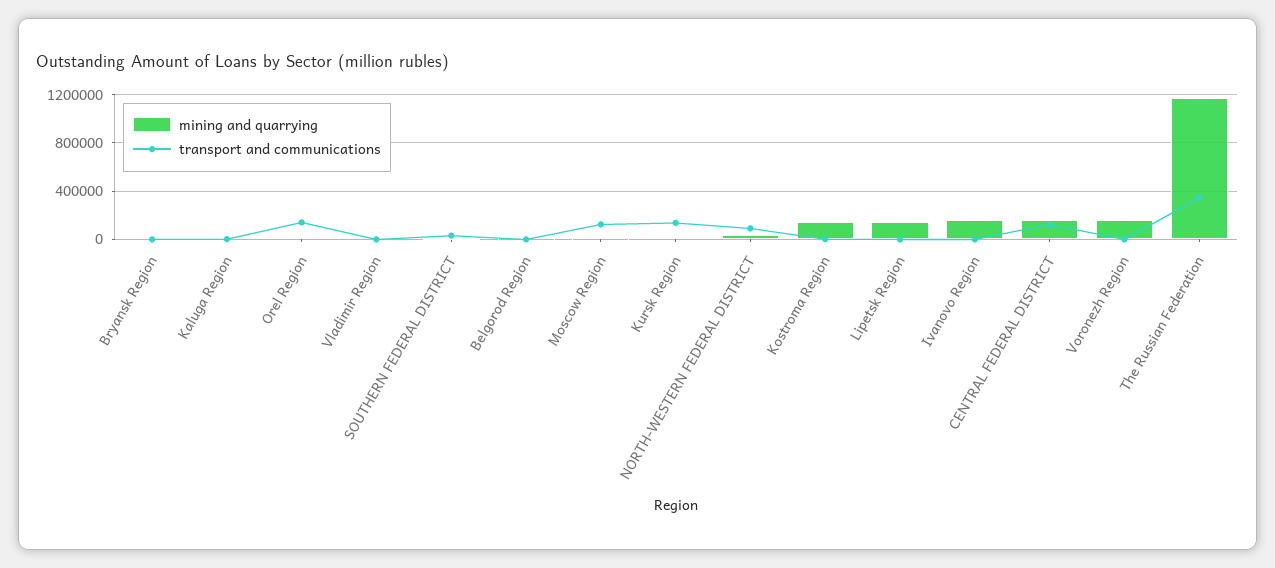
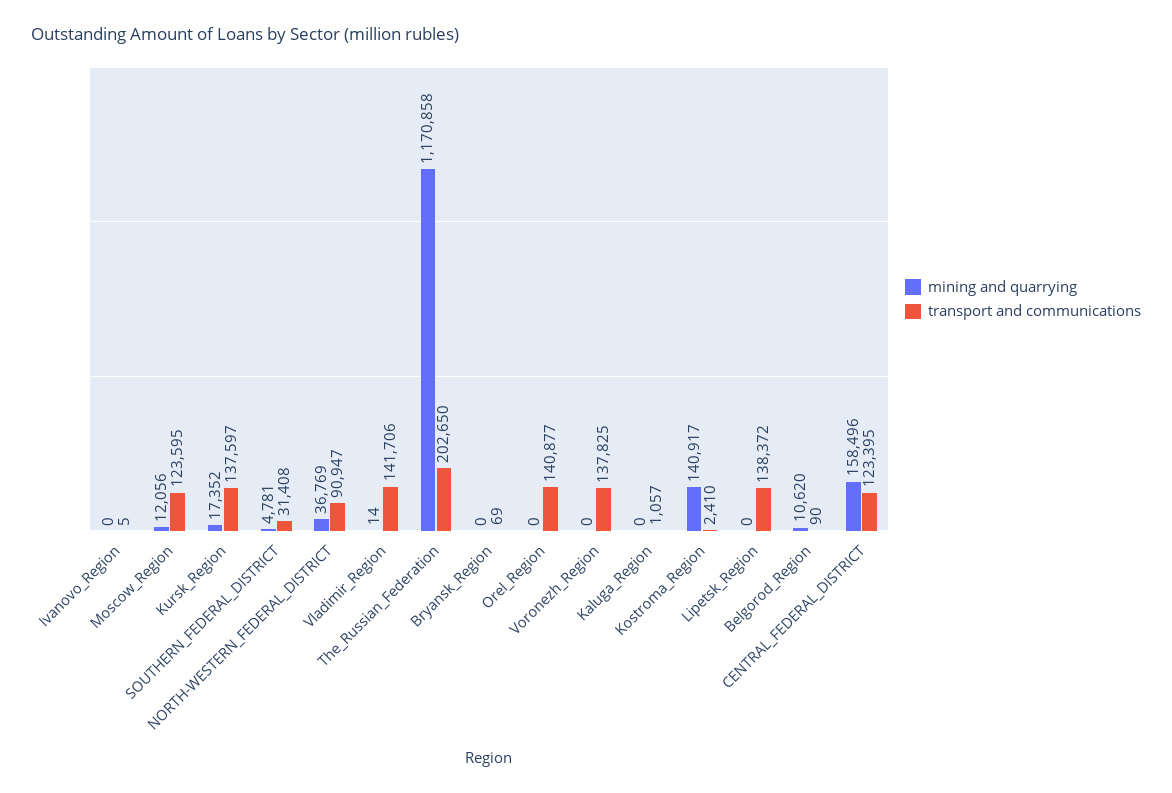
transport and communications, Vladimir Region: 0 -> 141706
mining and quarrying, Lipetsk Region: 150000 -> 0
transport and communications, Lipetsk Region: 0 -> 138372
mining and quarrying, Ivanovo Region: 150000 -> 0
mining and quarrying, Voronezh Region: 150000 -> 0
transport and communications, Voronezh Region: 0 -> 137825
transport and communications, The Russian Federation: 350000 -> 202650

